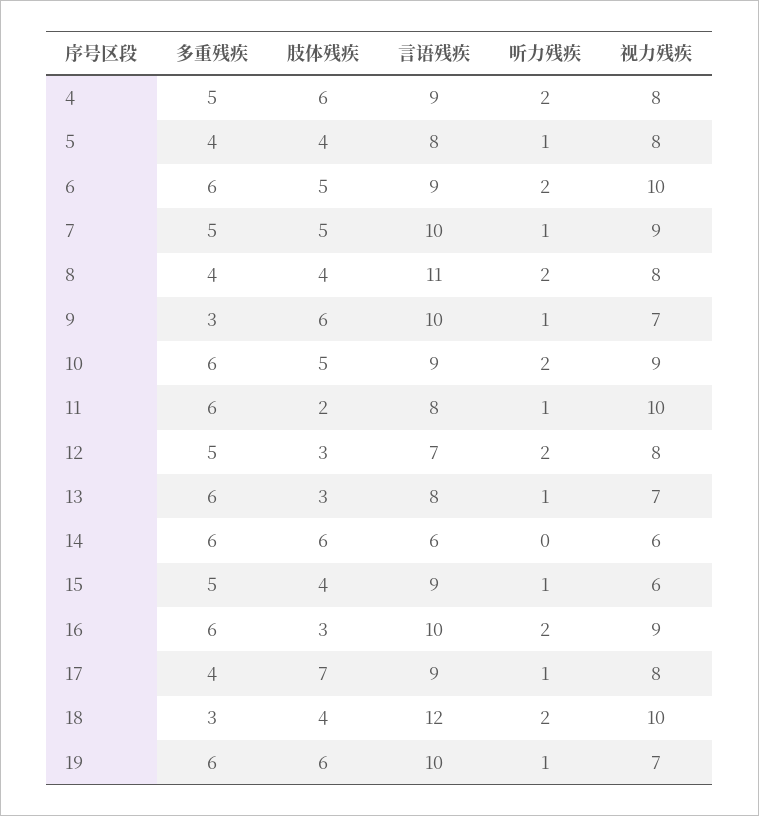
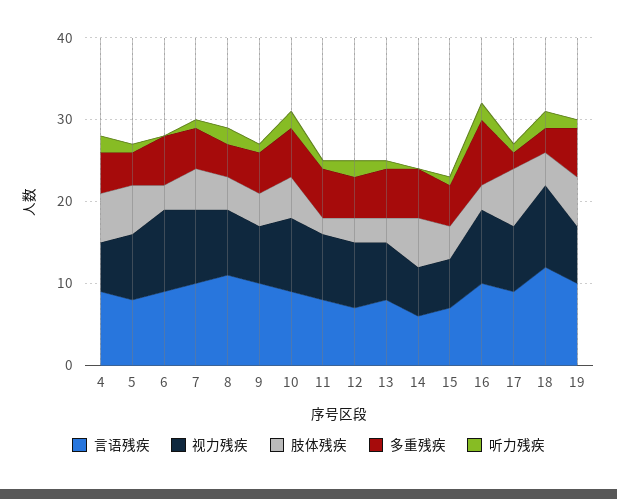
视力残疾, 4: 8 -> 6
肢体残疾, 5: 4 -> 6
肢体残疾, 6: 5 -> 3
听力残疾, 6: 2 -> 0
多重残疾, 9: 3 -> 5
肢体残疾, 9: 6 -> 4
视力残疾, 11: 10 -> 8
言语残疾, 15: 9 -> 7
多重残疾, 16: 6 -> 8
多重残疾, 17: 4 -> 2

